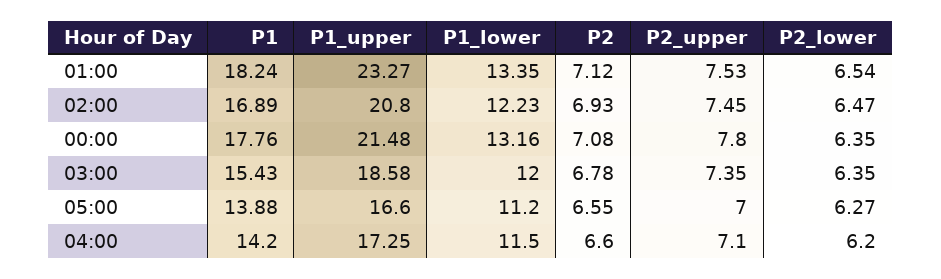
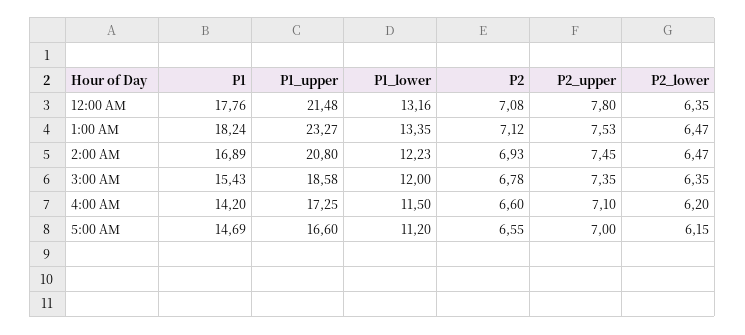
P2_lower, 01:00: 6.54 -> 6.47
P1, 05:00: 13.88 -> 14.69
P2_lower, 05:00: 6.27 -> 6.15

